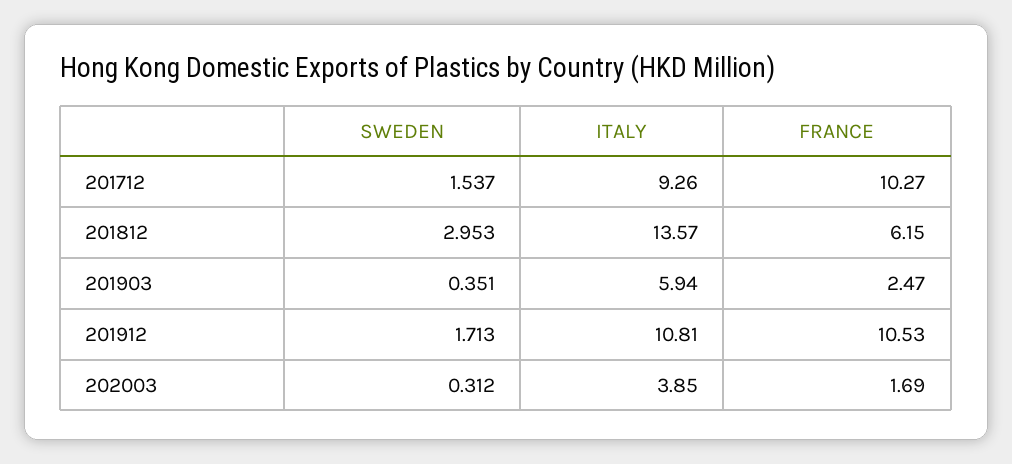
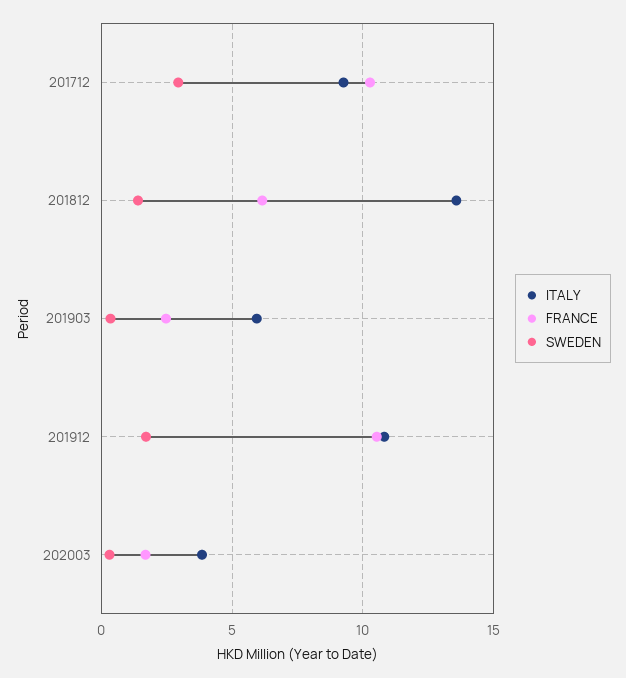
SWEDEN, 201712: 1.537 -> 3
SWEDEN, 201812: 2.953 -> 1.5

